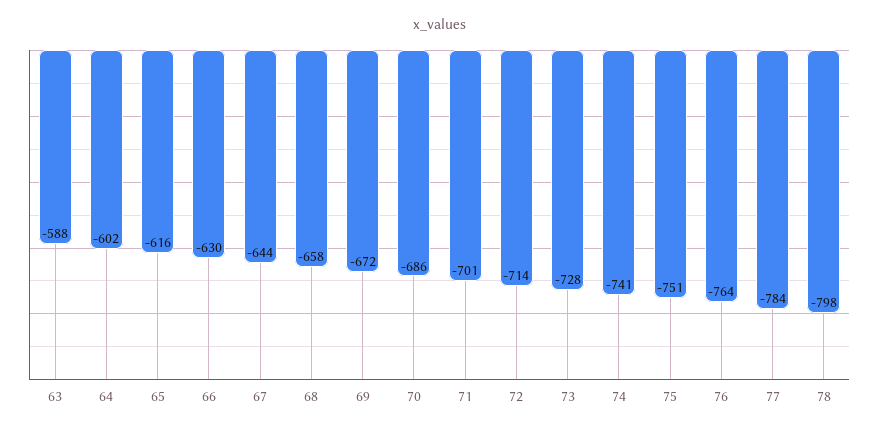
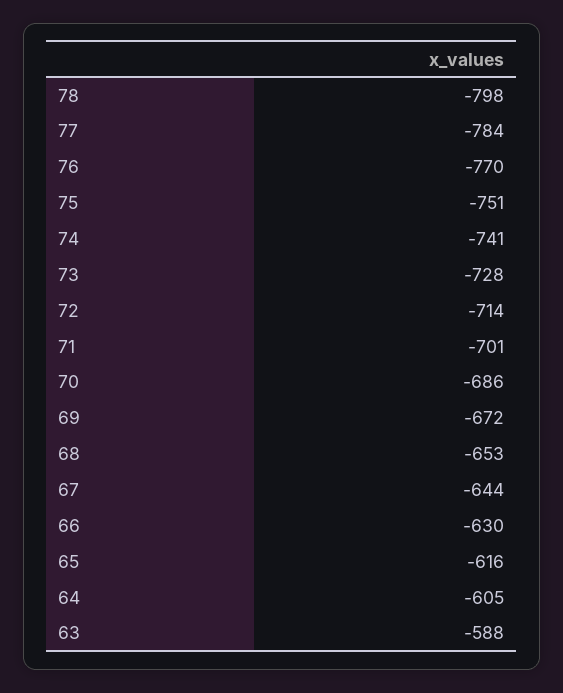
64: -602 -> -605
68: -658 -> -653
76: -764 -> -770

